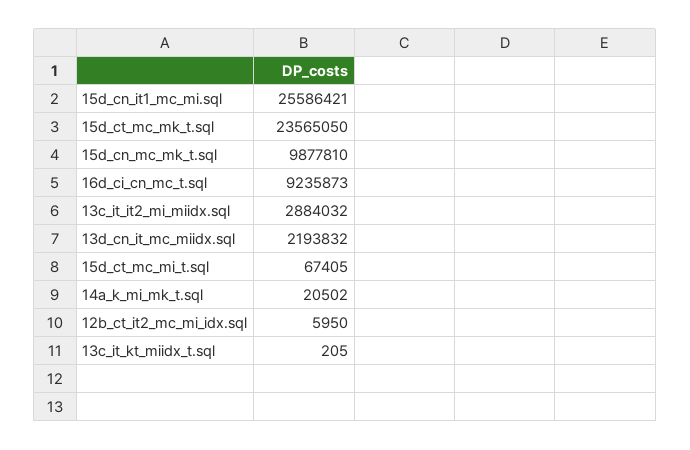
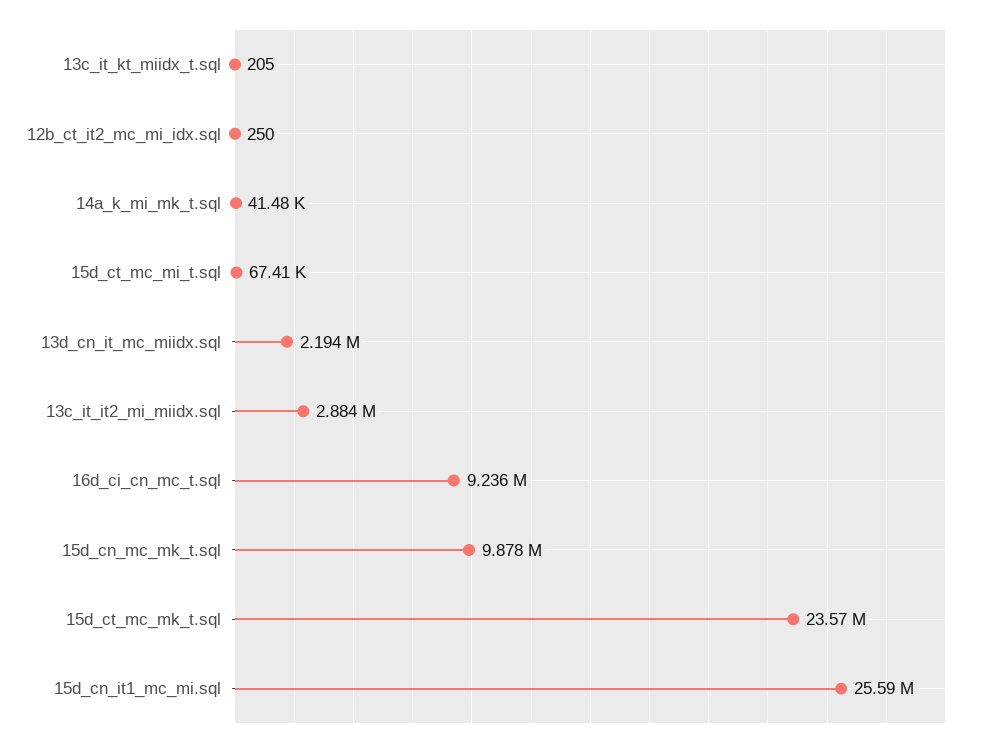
14a_k_mi_mk_t.sql: 20502 -> 41480
12b_ct_it2_mc_mi_idx.sql: 5950 -> 250

